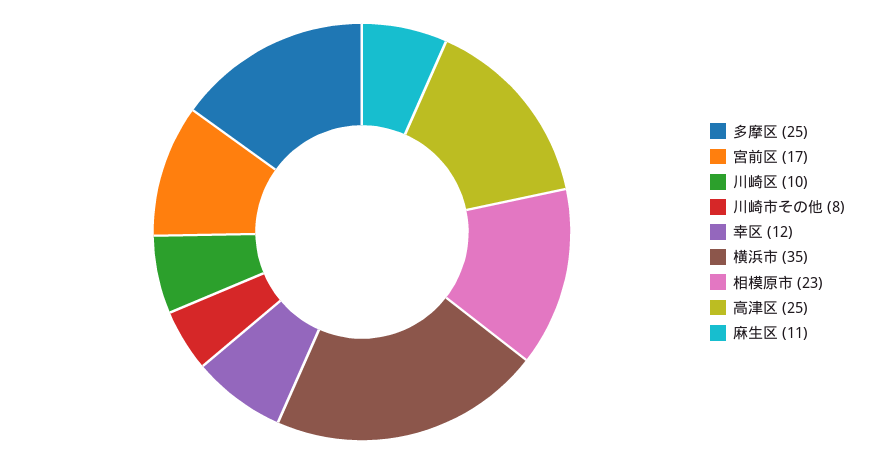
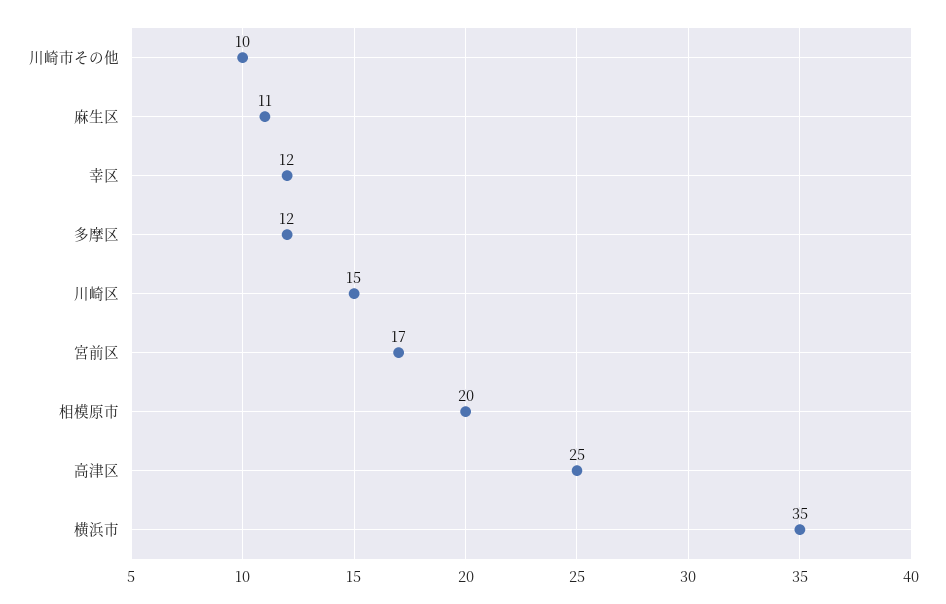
多摩区: 25 -> 12
川崎区: 10 -> 15
川崎市その他: 8 -> 10
相模原市: 23 -> 20

